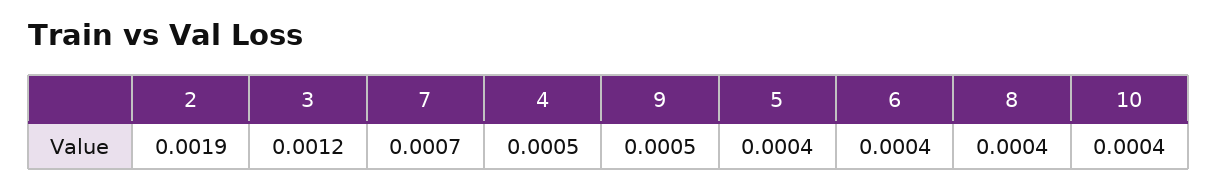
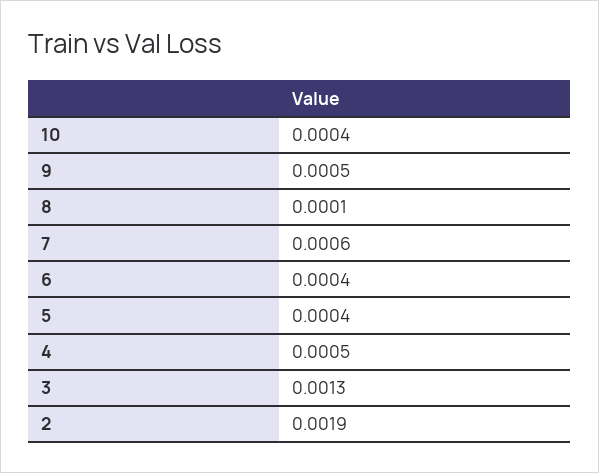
3: 0.0012 -> 0.0013
7: 0.0007 -> 0.0006
8: 0.0004 -> 0.0001

